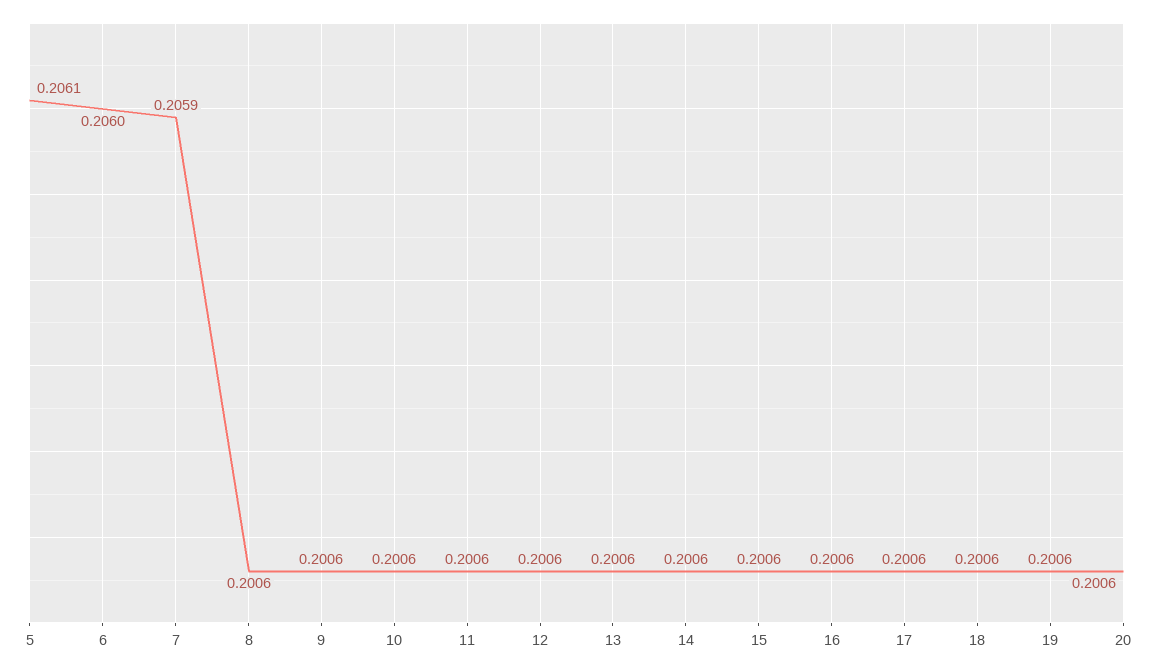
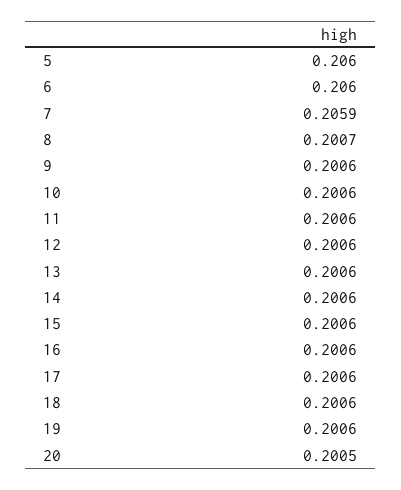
5: 0.2061 -> 0.206
8: 0.2006 -> 0.2007
20: 0.2006 -> 0.2005

